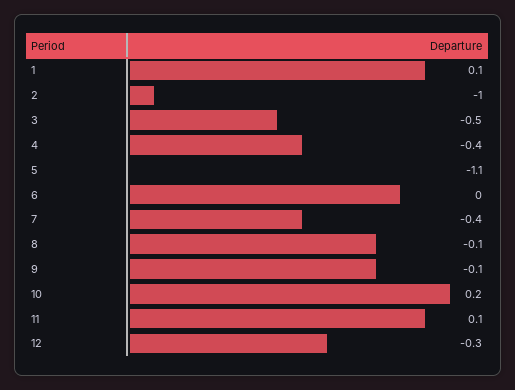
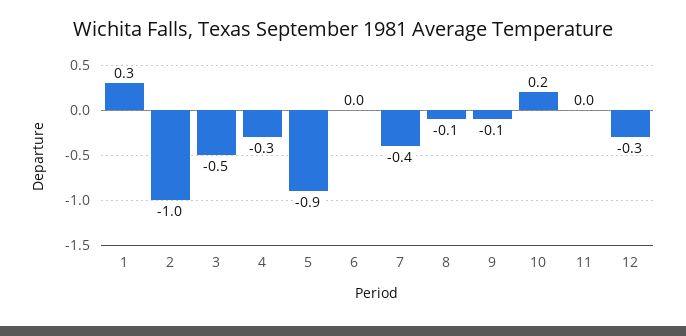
1: 0.1 -> 0.3
4: -0.4 -> -0.3
5: -1.1 -> -0.9
11: 0.1 -> 0

